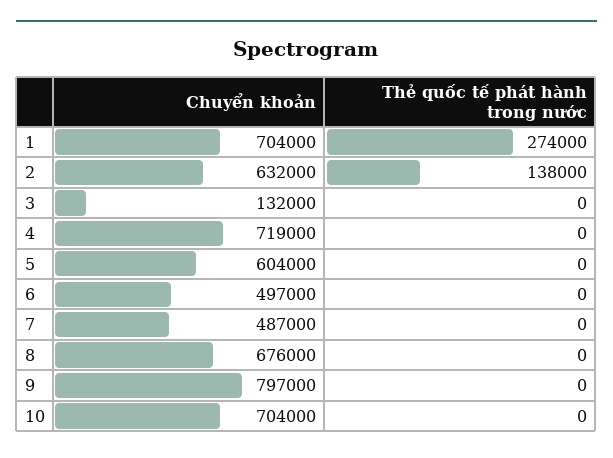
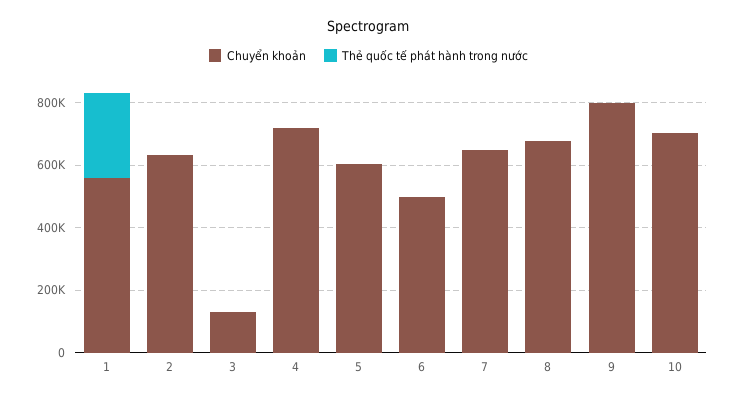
Chuyển khoản, 1: 704000 -> 550000
Thẻ quốc tế phát hành trong nước, 2: 138000 -> 0
Chuyển khoản, 7: 487000 -> 650000

